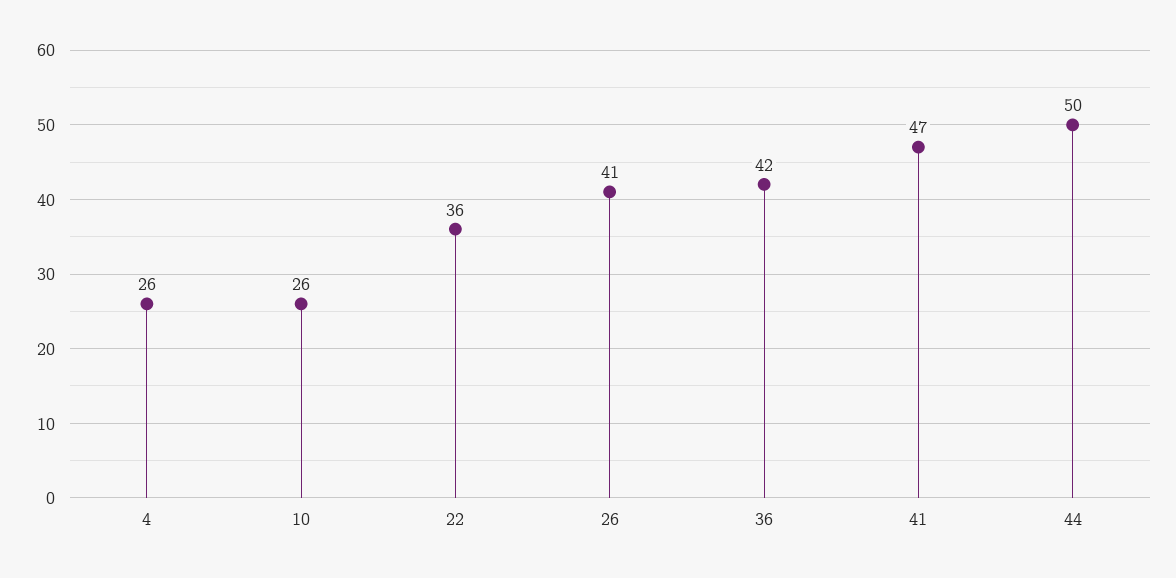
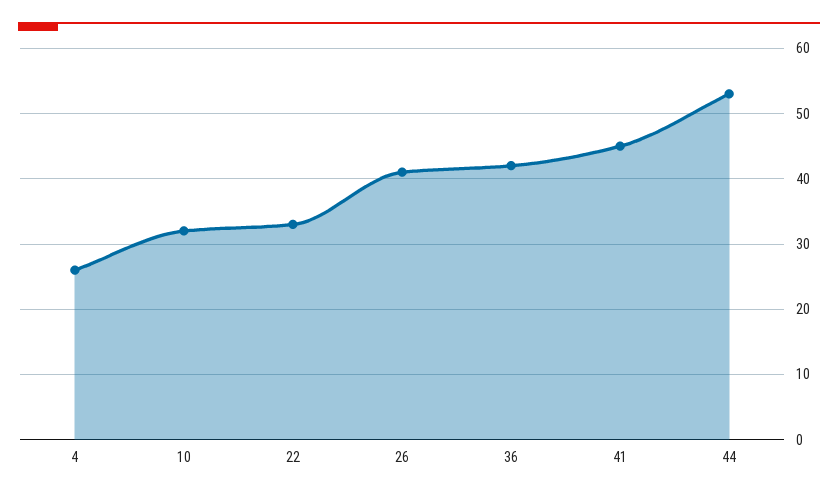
10: 26 -> 32
22: 36 -> 33
41: 47 -> 45
44: 50 -> 53

